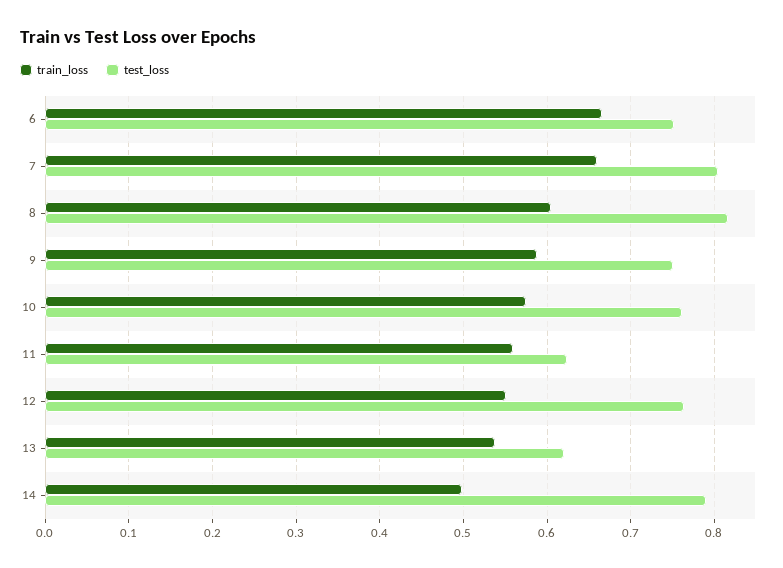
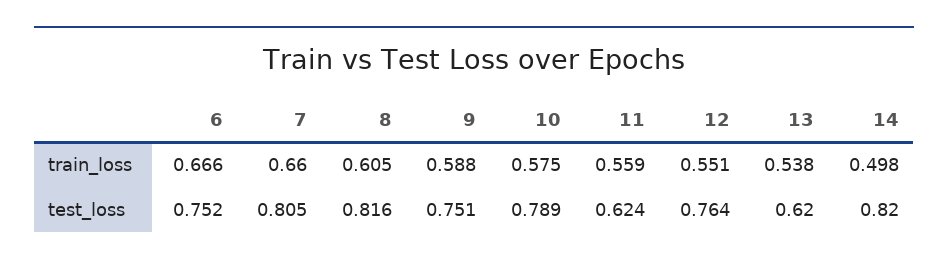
test_loss, 10: 0.76 -> 0.789
test_loss, 14: 0.79 -> 0.82

